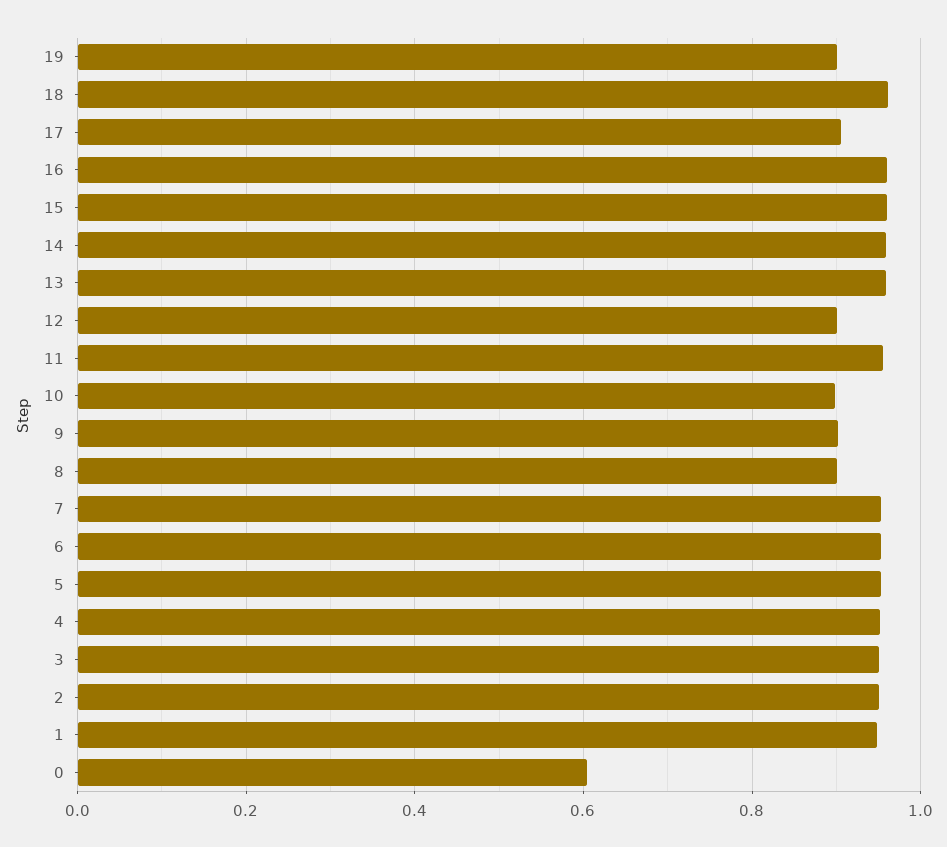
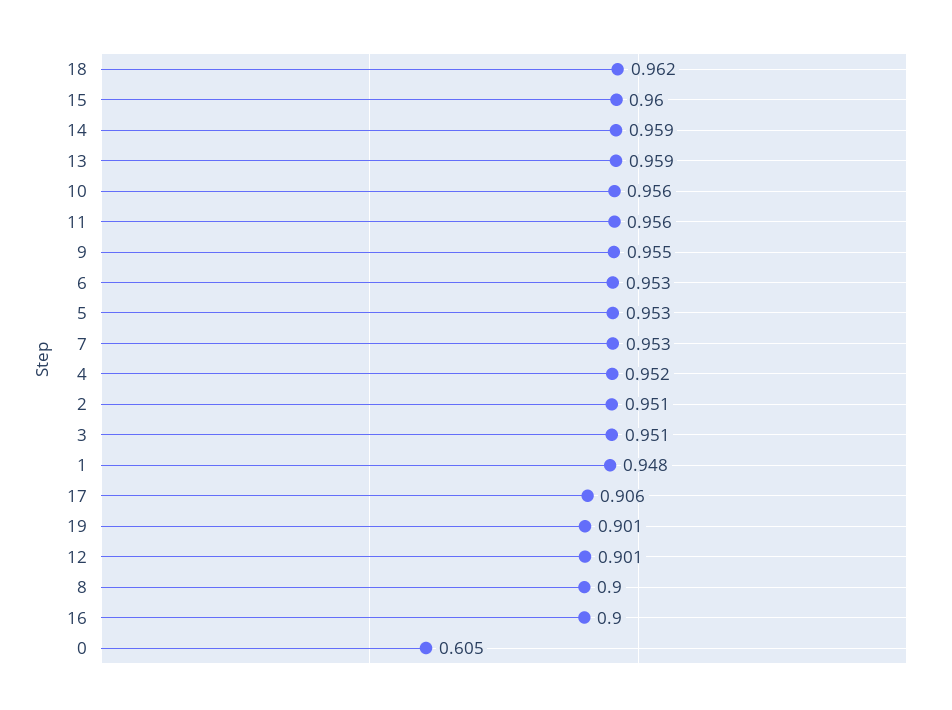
16: 0.96 -> 0.9
10: 0.9 -> 0.956
9: 0.9 -> 0.955

